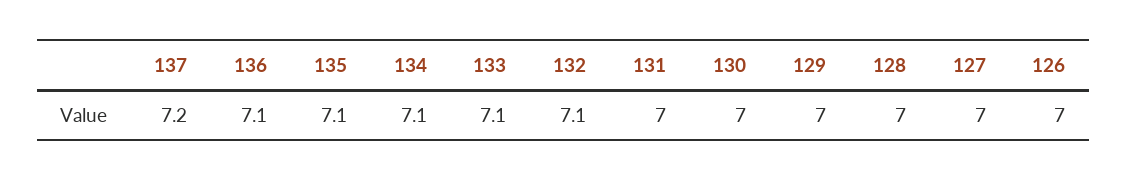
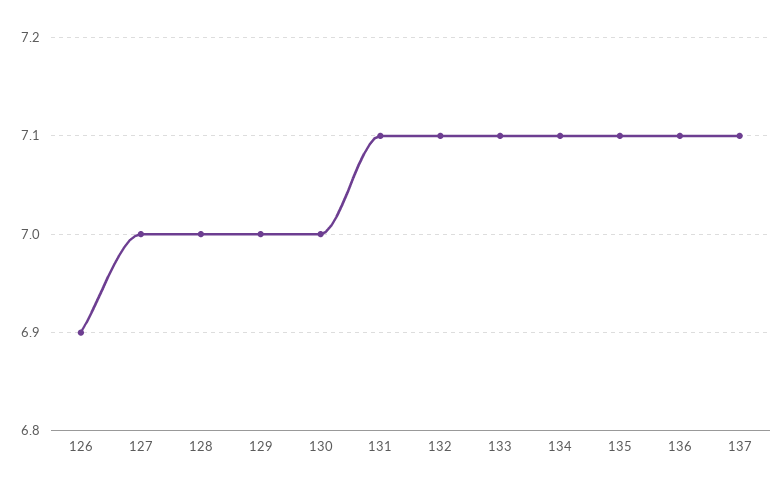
137: 7.2 -> 7.1
131: 7 -> 7.1
126: 7 -> 6.9

